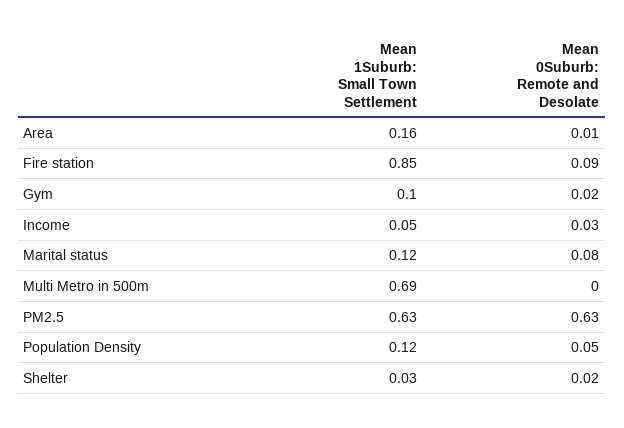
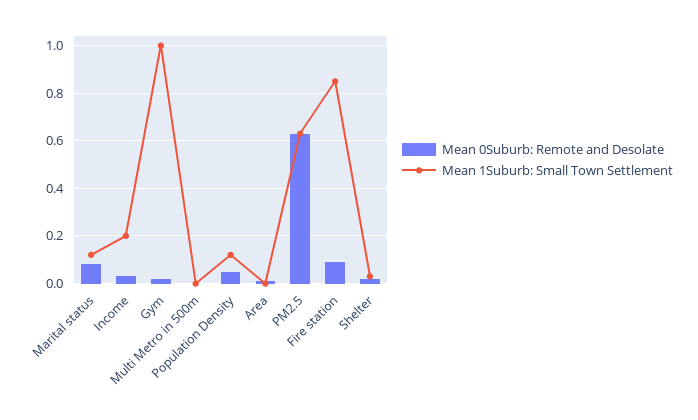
Mean 1Suburb: Small Town Settlement, Area: 0.16 -> 0
Mean 1Suburb: Small Town Settlement, Gym: 0.1 -> 1
Mean 1Suburb: Small Town Settlement, Income: 0.05 -> 0.2
Mean 1Suburb: Small Town Settlement, Multi Metro in 500m: 0.69 -> 0

